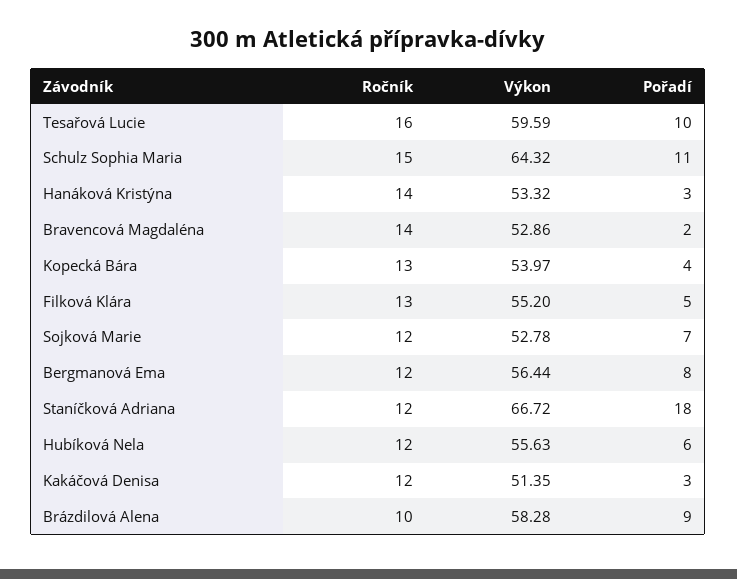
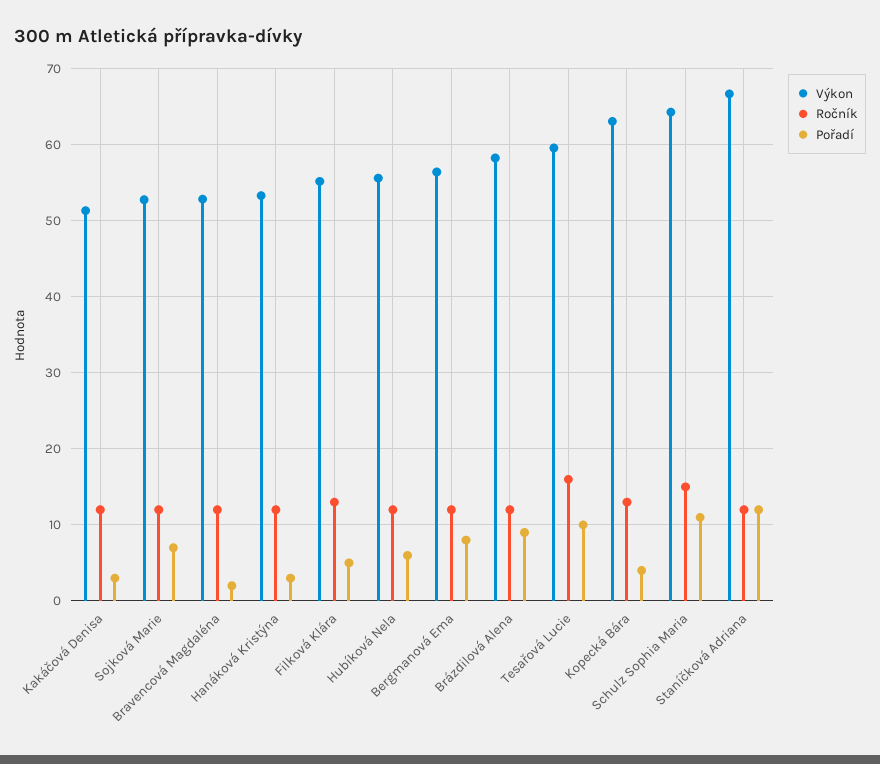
Ročník, Hanáková Kristýna: 14 -> 12
Ročník, Bravencová Magdaléna: 14 -> 12
Výkon, Kopecká Bára: 53.97 -> 63
Pořadí, Staníčková Adriana: 18 -> 12
Ročník, Brázdilová Alena: 10 -> 12

